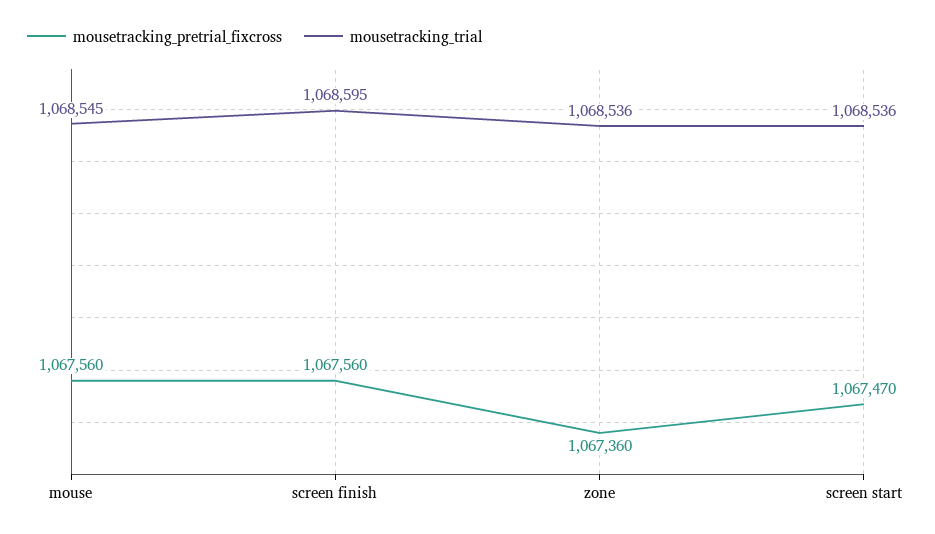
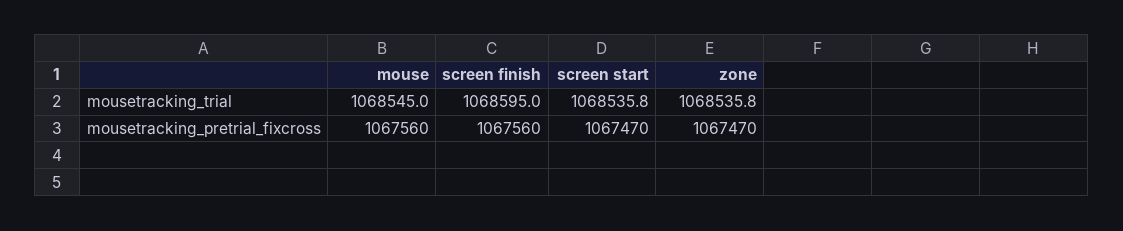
mousetracking_pretrial_fixcross, zone: 1067360 -> 1067470

